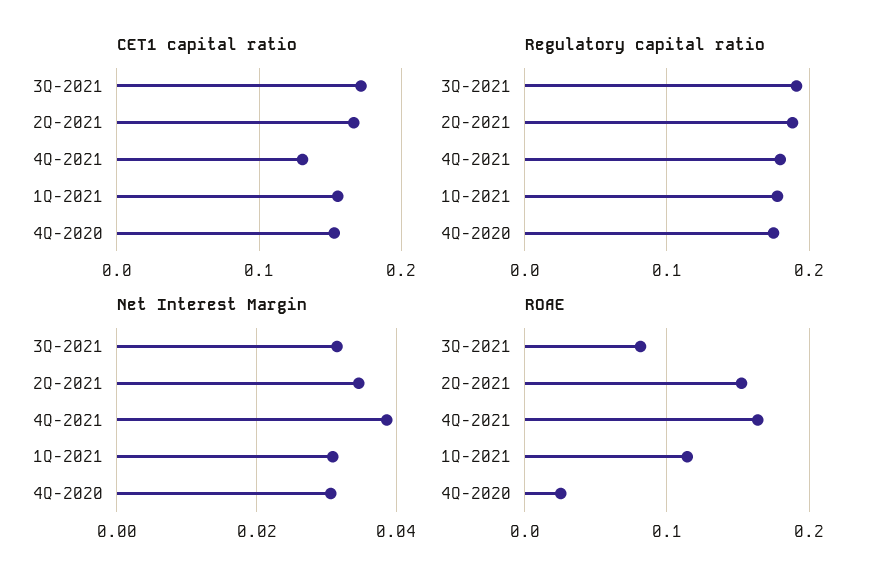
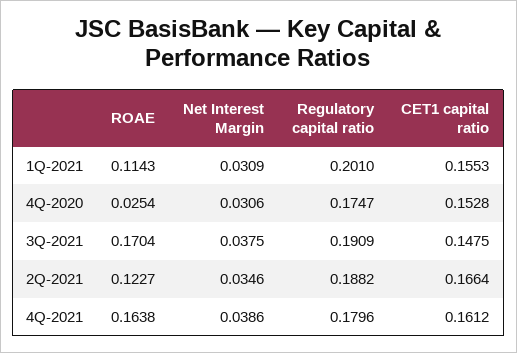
CET1 capital ratio, 3Q-2021: 0.17 -> 0.1475
CET1 capital ratio, 4Q-2021: 0.13 -> 0.1612
Regulatory capital ratio, 1Q-2021: 0.18 -> 0.201
Net Interest Margin, 3Q-2021: 0.032 -> 0.0375
ROAE, 3Q-2021: 0.08 -> 0.1704
ROAE, 2Q-2021: 0.15 -> 0.1227

